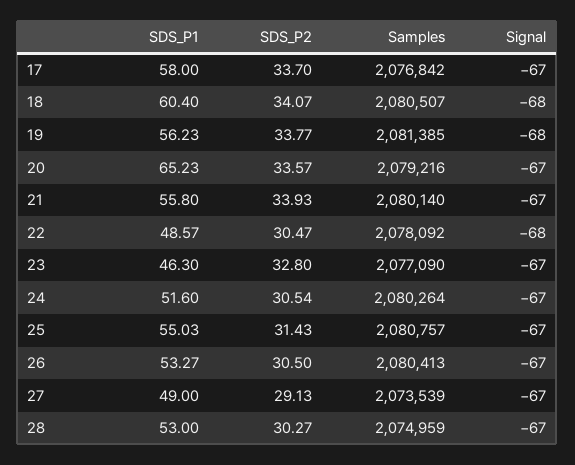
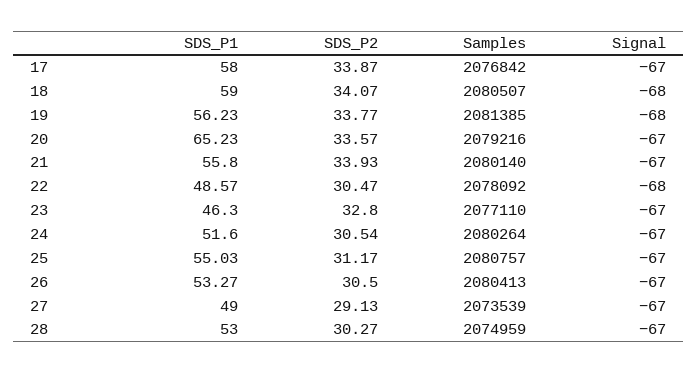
SDS_P2, 17: 33.7 -> 33.87
SDS_P1, 18: 60.4 -> 59
Samples, 23: 2077090 -> 2077110
SDS_P2, 25: 31.43 -> 31.17

